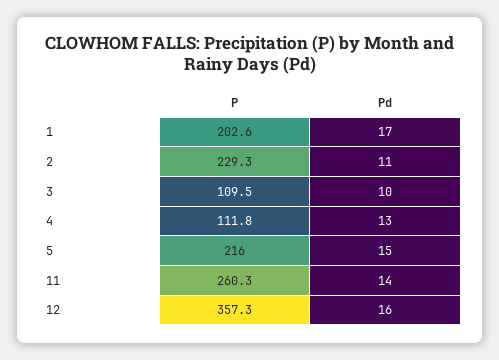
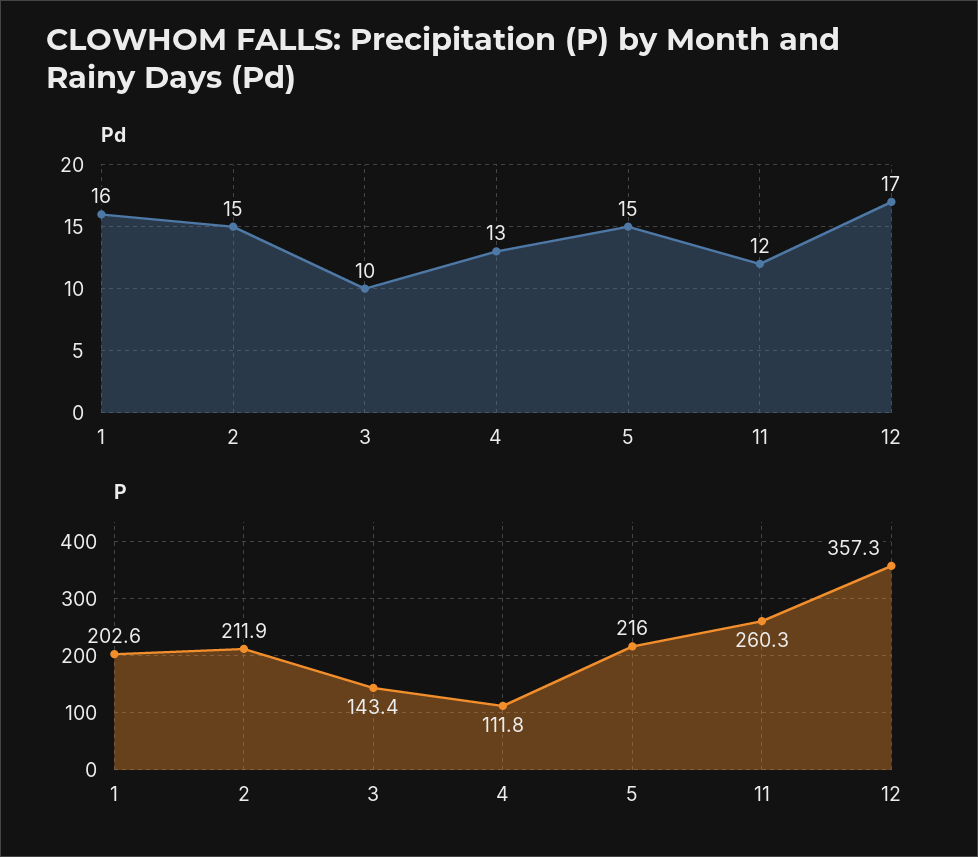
Pd, 1: 17 -> 16
P, 2: 229.3 -> 211.9
Pd, 2: 11 -> 15
P, 3: 109.5 -> 143.4
Pd, 11: 14 -> 12
Pd, 12: 16 -> 17

